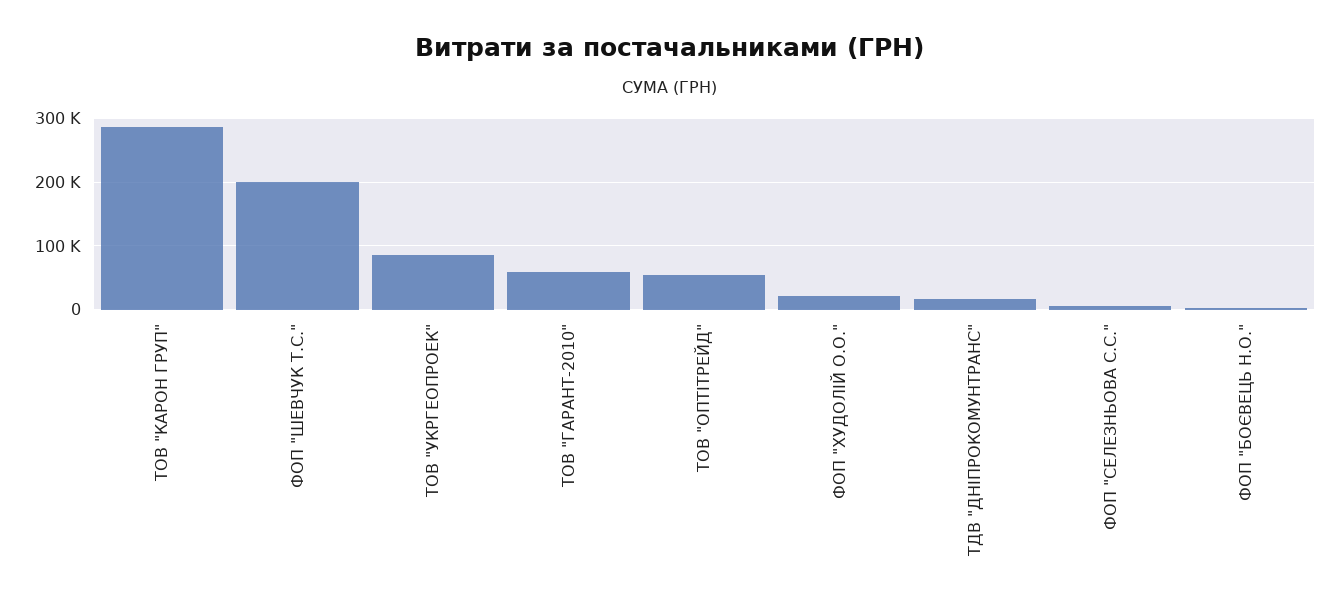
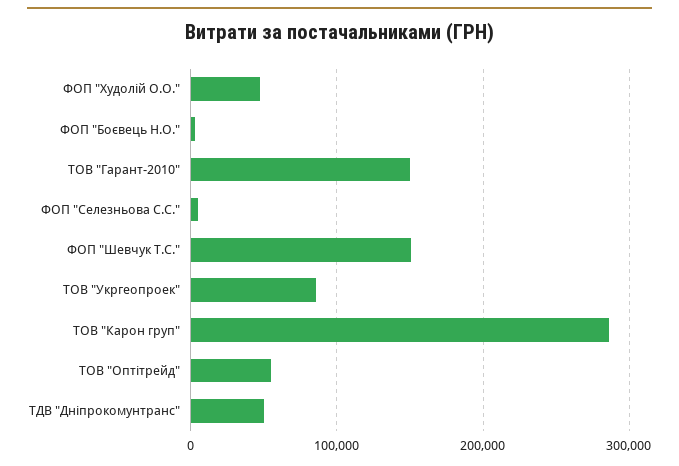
ФОП "ШЕВЧУК Т.С.": 200000 -> 150000
ТОВ "ГАРАНТ-2010": 60000 -> 150000
ФОП "ХУДОЛІЙ О.О.": 20000 -> 50000
ТДВ "ДНІПРОКОМУНТРАНС": 20000 -> 50000

